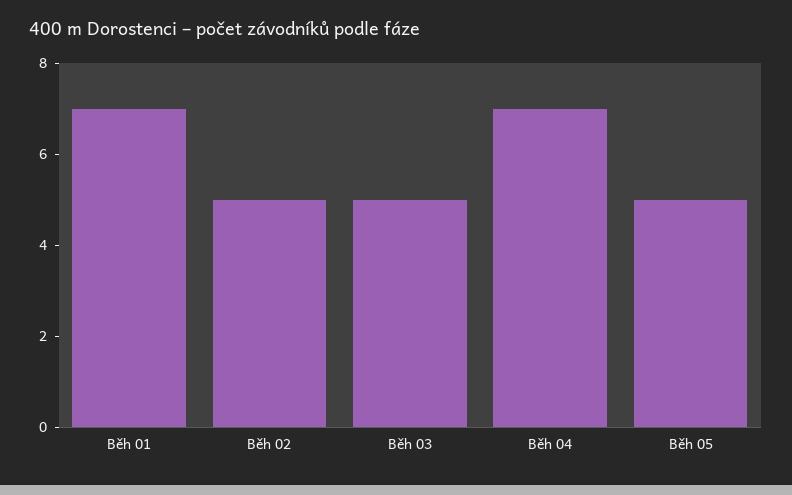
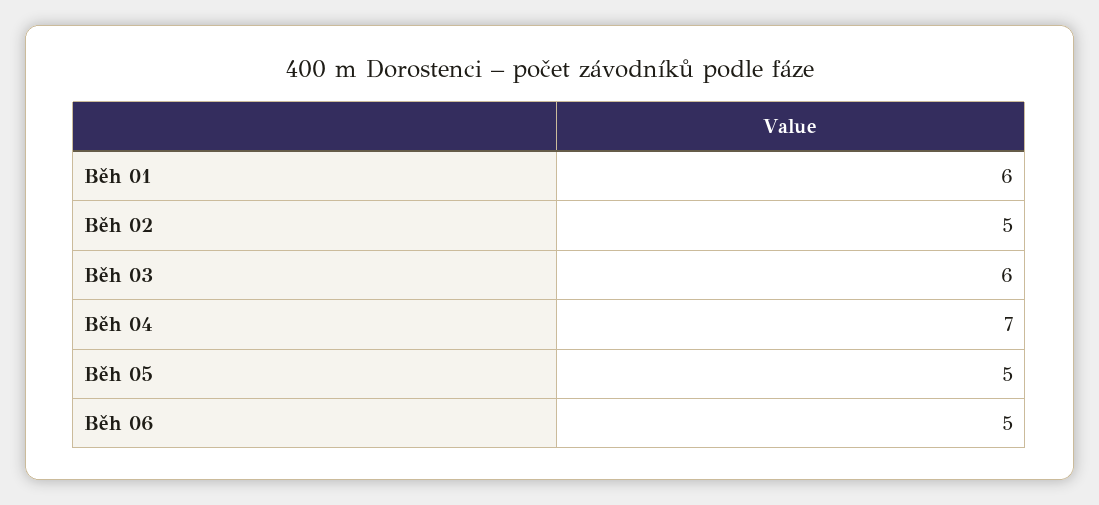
Běh 01: 7 -> 6
Běh 03: 5 -> 6
Běh 06: none -> 5

